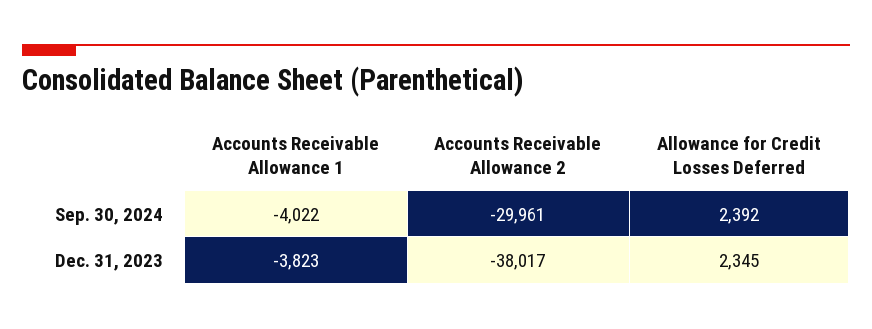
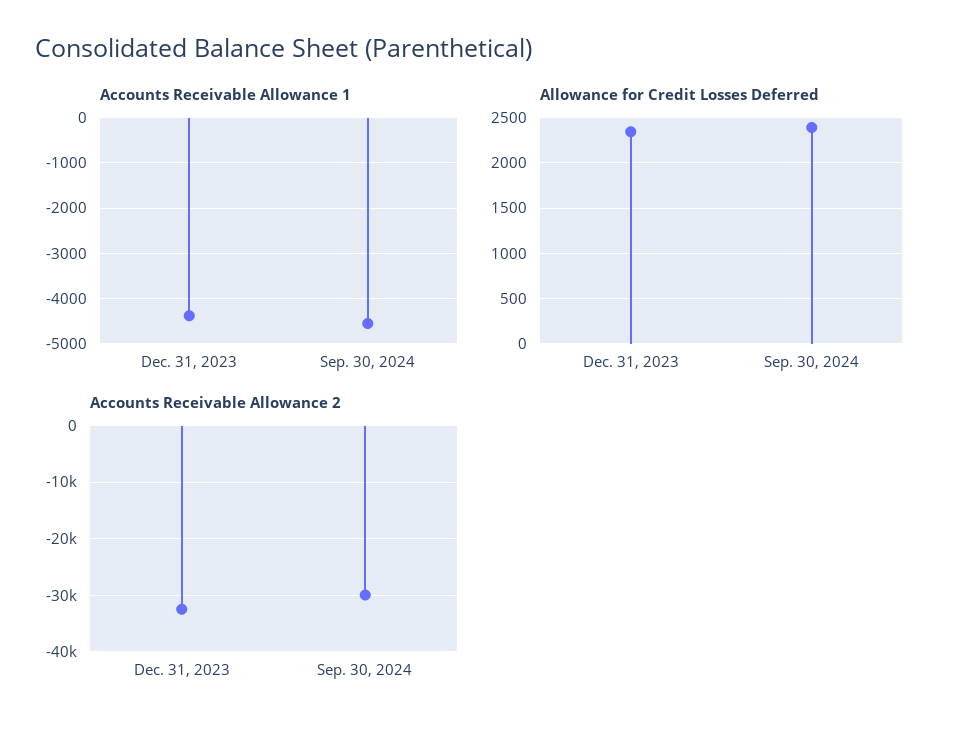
Accounts Receivable Allowance 1, Sep. 30, 2024: -4022 -> -4600
Accounts Receivable Allowance 1, Dec. 31, 2023: -3823 -> -4400
Accounts Receivable Allowance 2, Dec. 31, 2023: -38017 -> -32000

